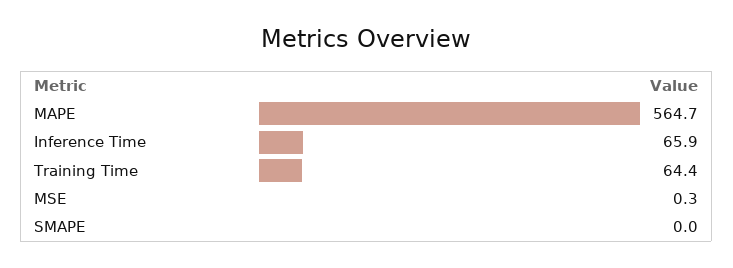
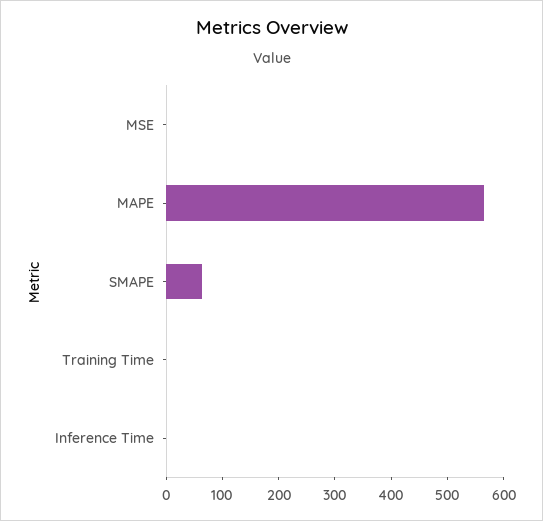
Inference Time: 65.9 -> 0
Training Time: 64.4 -> 0
SMAPE: 0 -> 60

